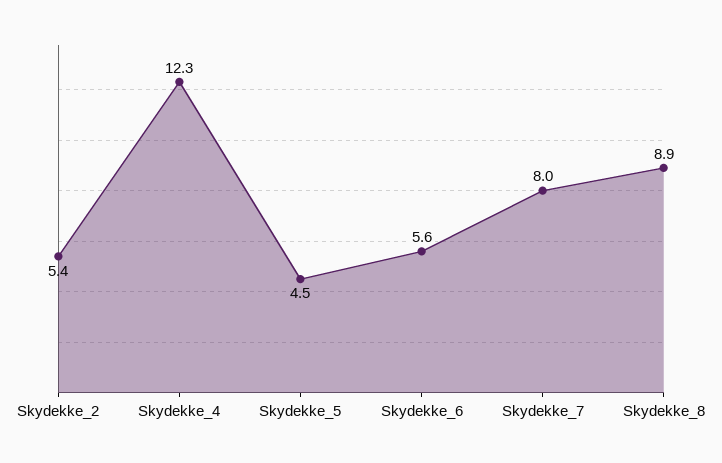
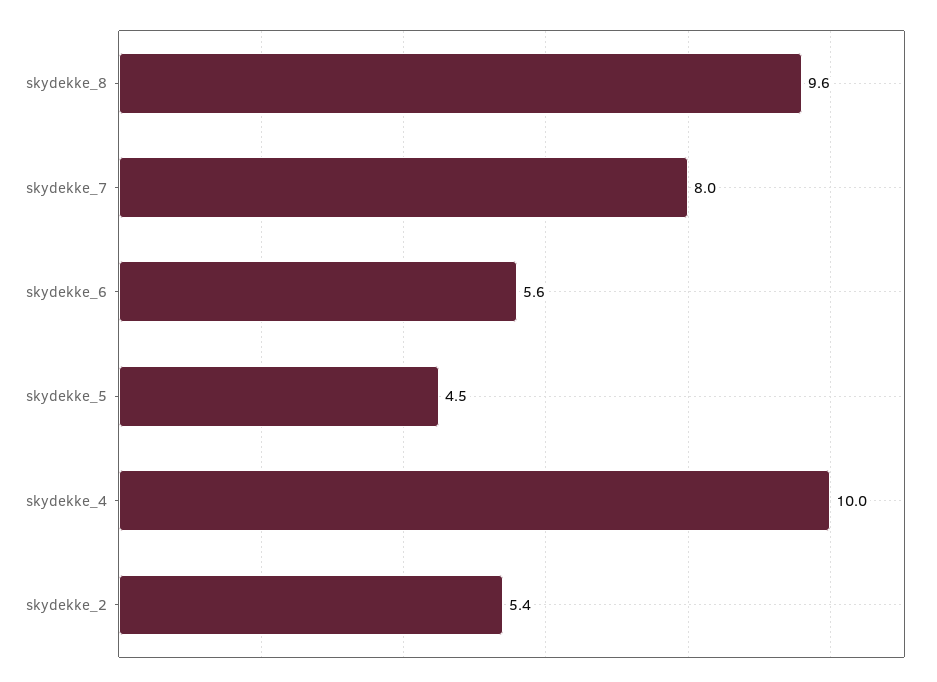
Skydekke_4: 12.3 -> 10
Skydekke_8: 8.9 -> 9.6

